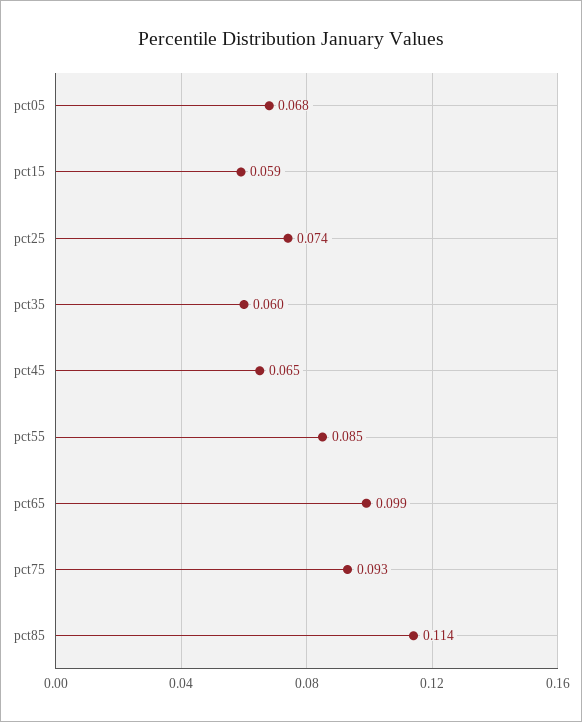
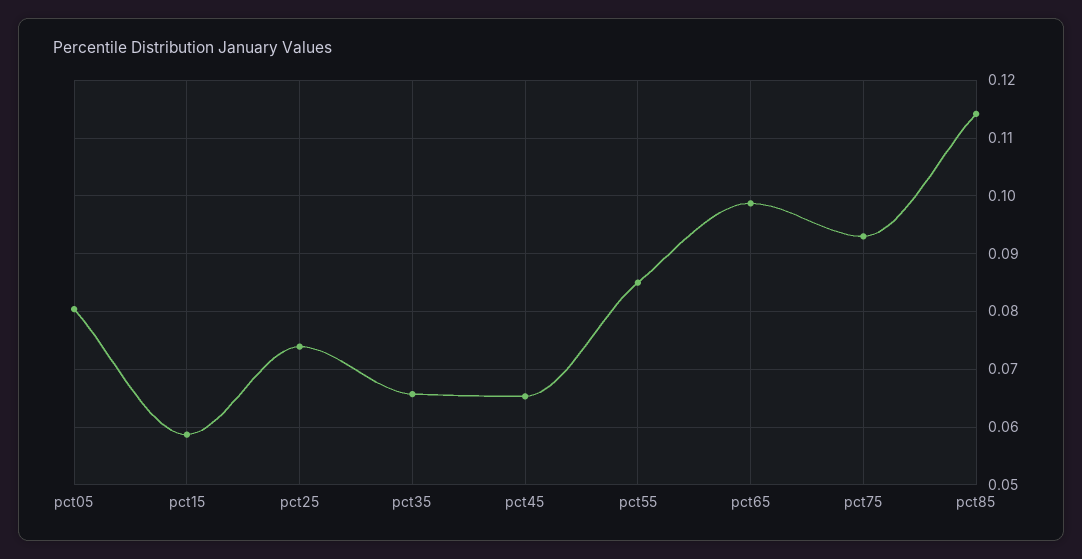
pct05: 0.068 -> 0.08
pct35: 0.06 -> 0.066

